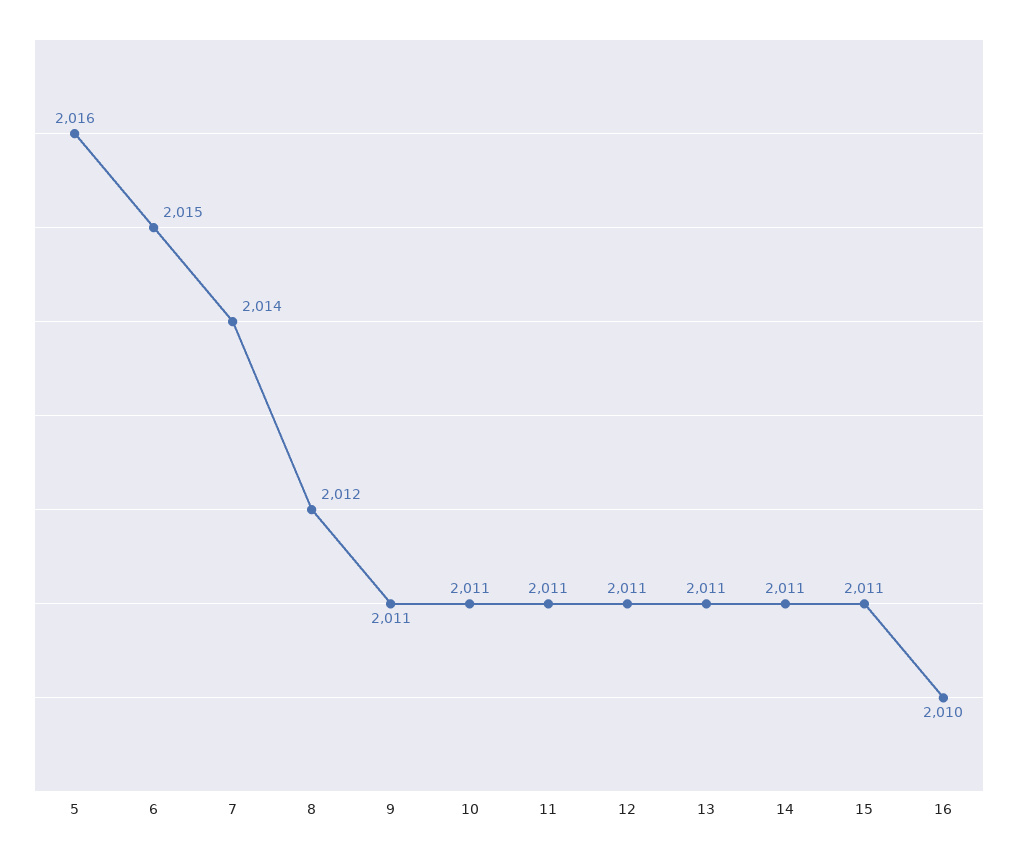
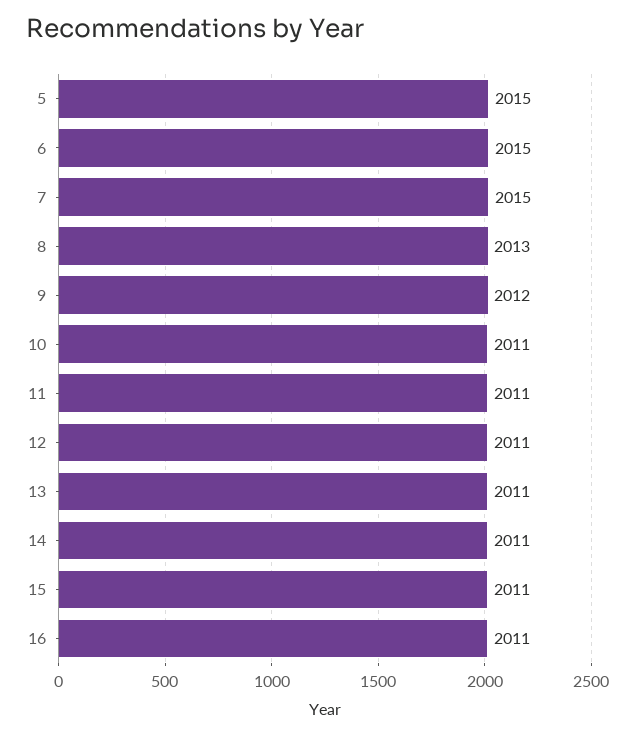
5: 2016 -> 2015
7: 2014 -> 2015
8: 2012 -> 2013
9: 2011 -> 2012
16: 2010 -> 2011

